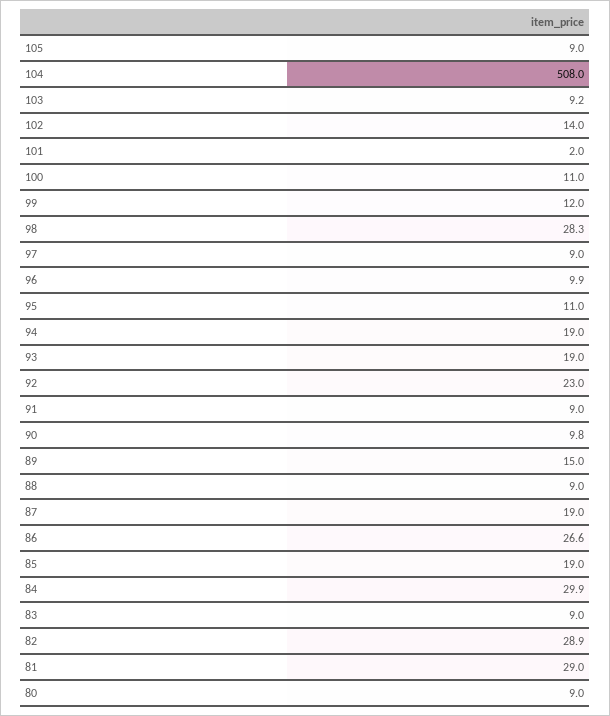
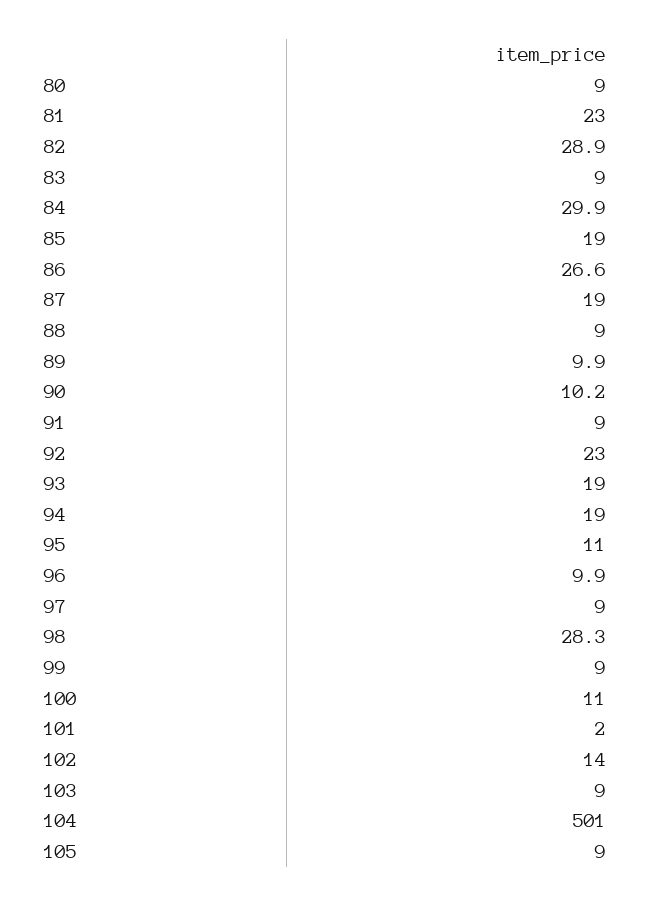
104: 508 -> 501
103: 9.2 -> 9
99: 12 -> 9
90: 9.8 -> 10.2
89: 15 -> 9.9
81: 29 -> 23

